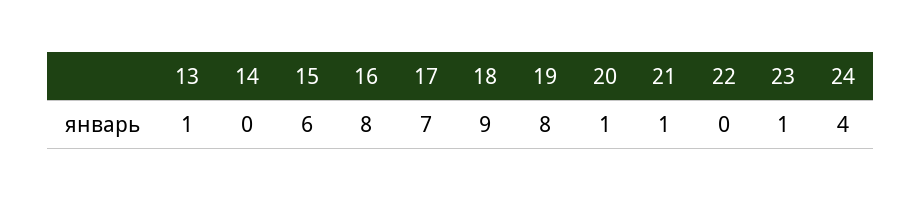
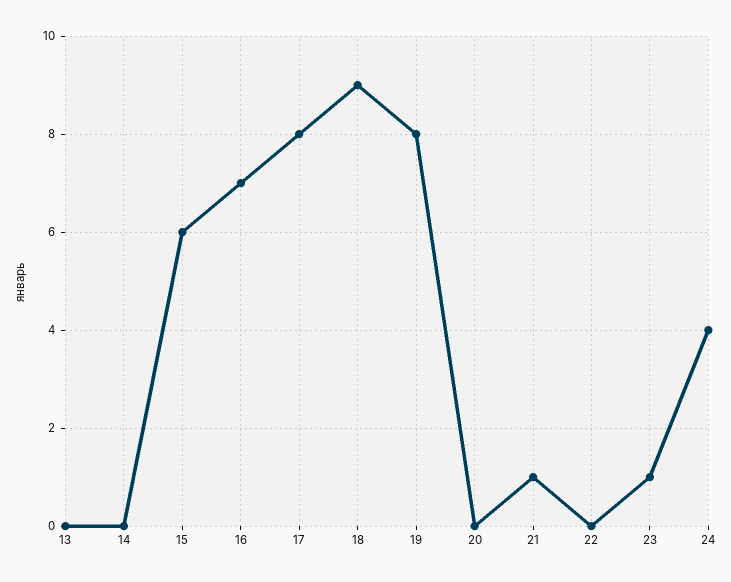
13: 1 -> 0
16: 8 -> 7
17: 7 -> 8
20: 1 -> 0

